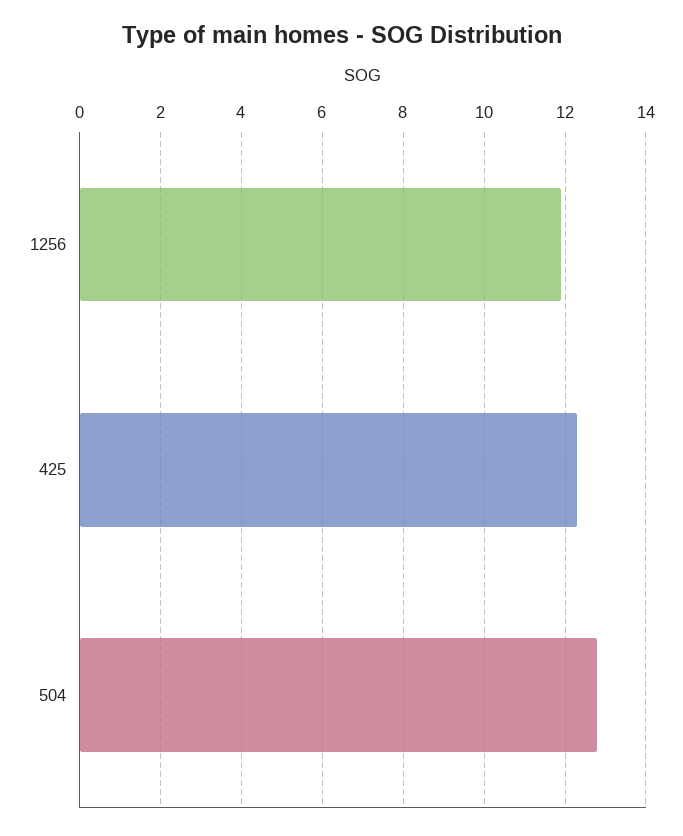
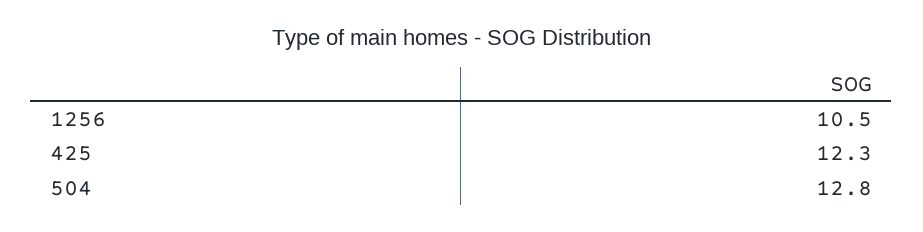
1256: 12 -> 10.5

